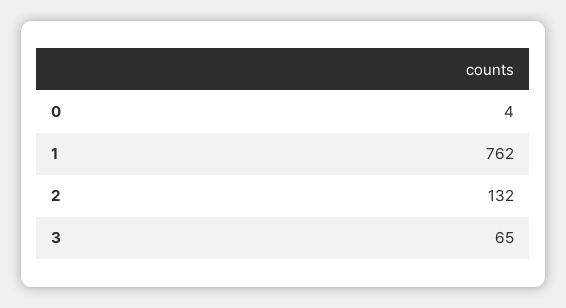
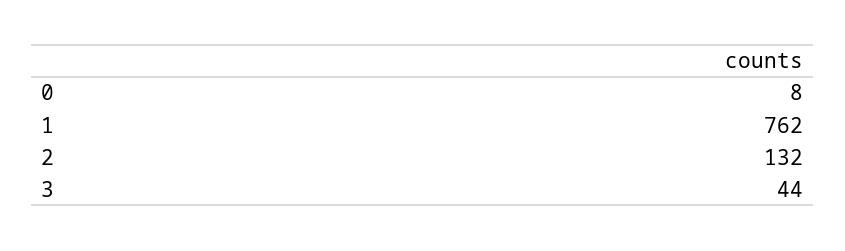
0: 4 -> 8
3: 65 -> 44

